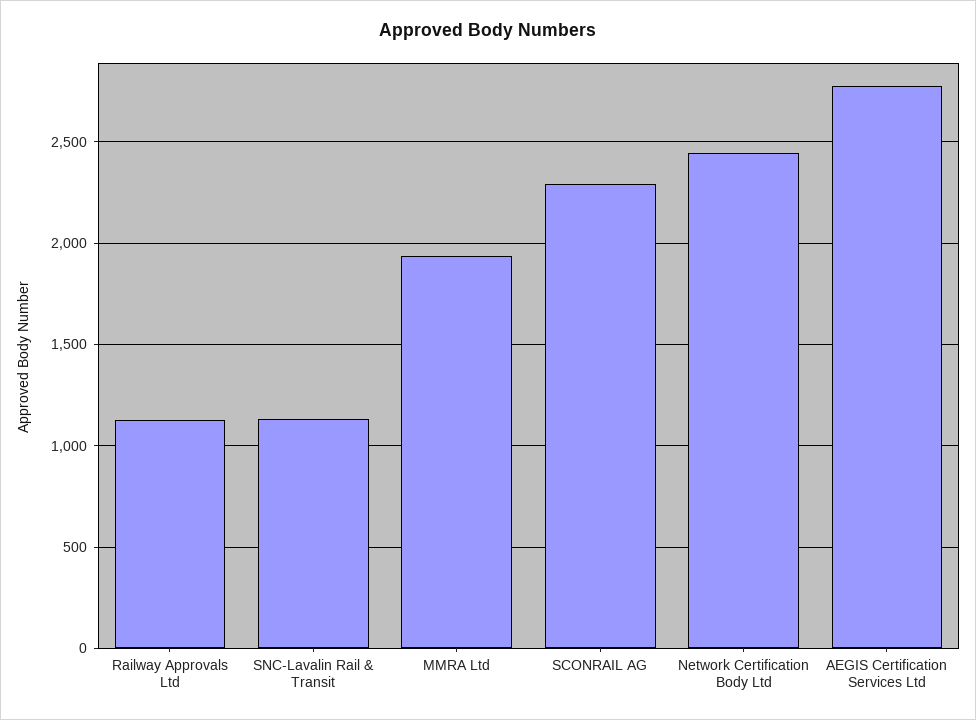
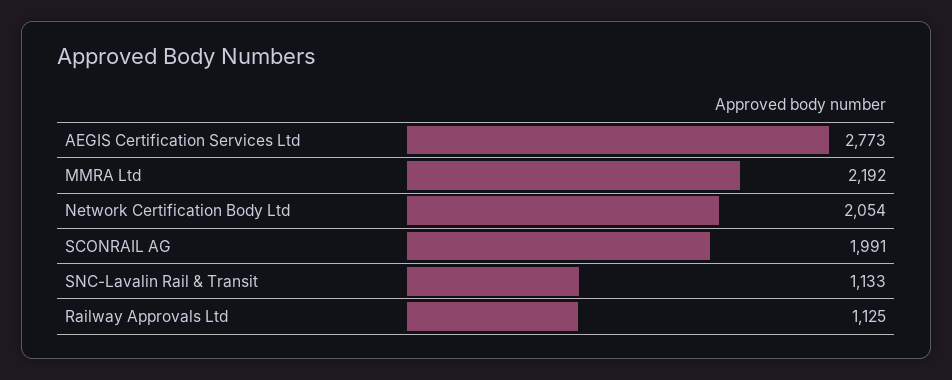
MMRA Ltd: 1950 -> 2192
SCONRAIL AG: 2300 -> 1991
Network Certification Body Ltd: 2450 -> 2054

